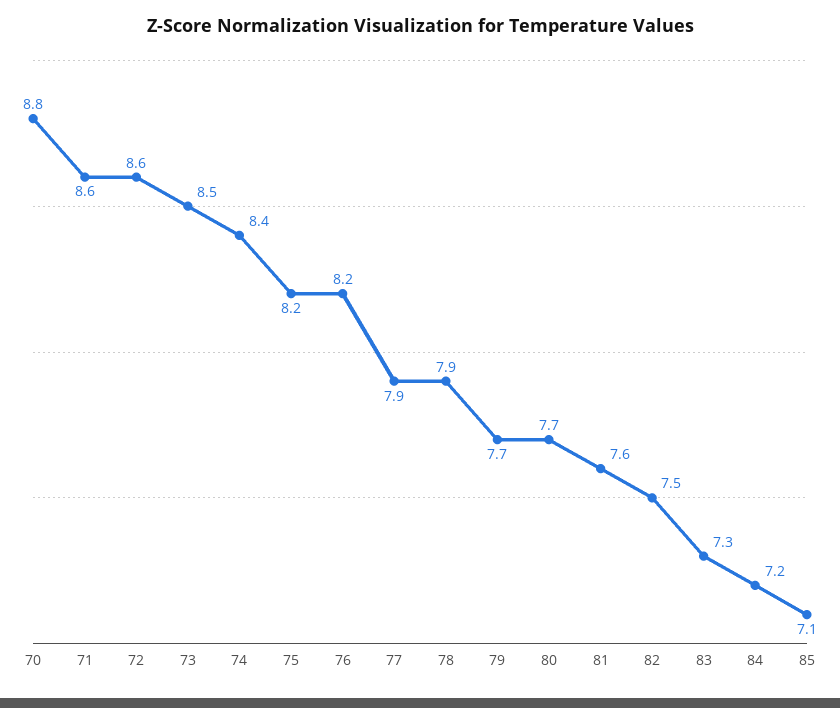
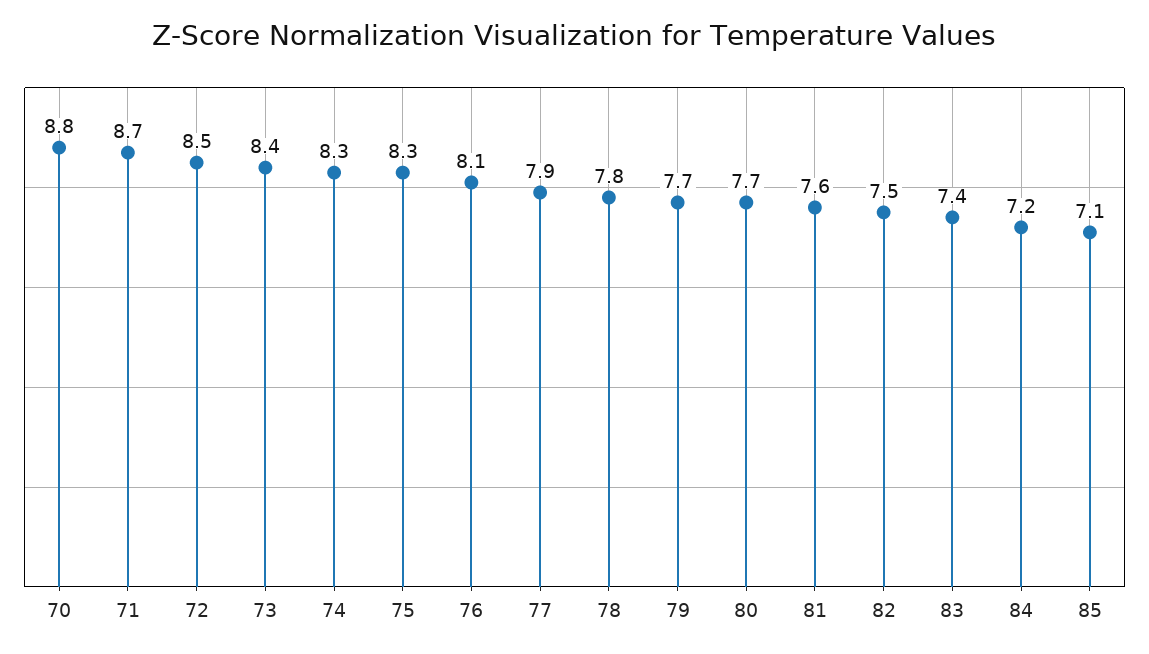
71: 8.6 -> 8.7
72: 8.6 -> 8.5
73: 8.5 -> 8.4
74: 8.4 -> 8.3
75: 8.2 -> 8.3
76: 8.2 -> 8.1
78: 7.9 -> 7.8
83: 7.3 -> 7.4

